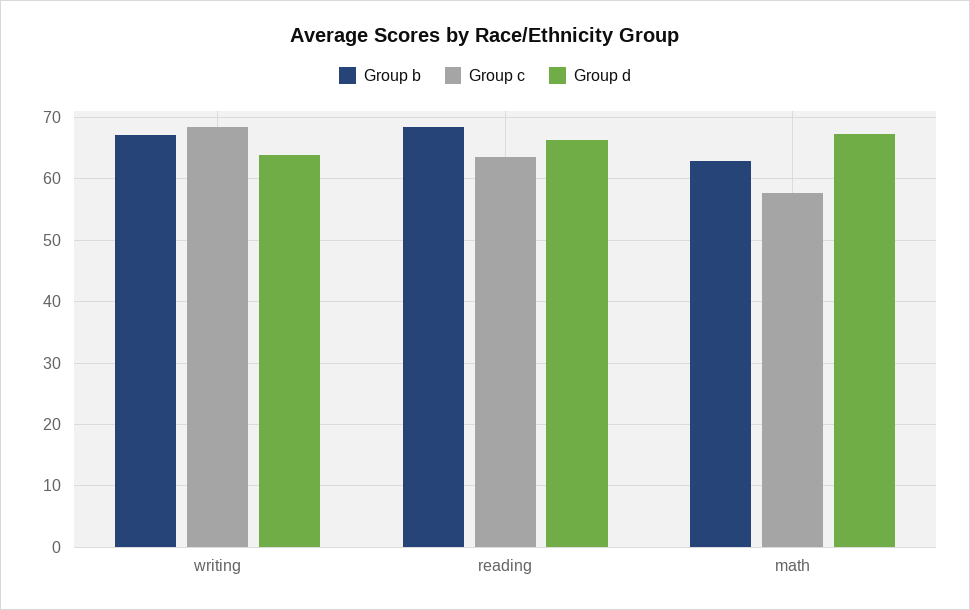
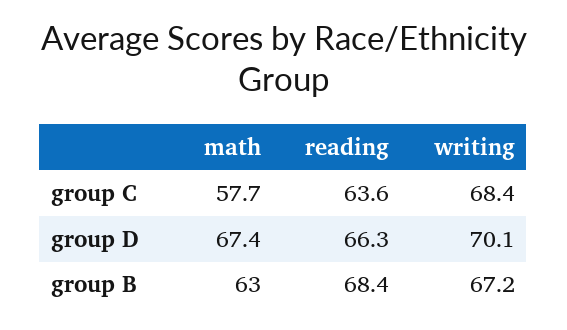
Group d, writing: 64 -> 70.1

